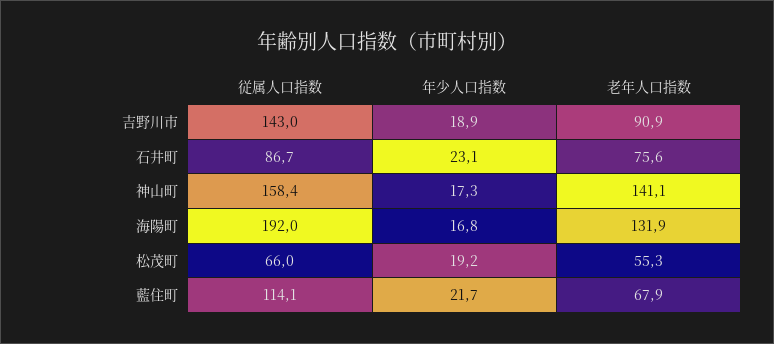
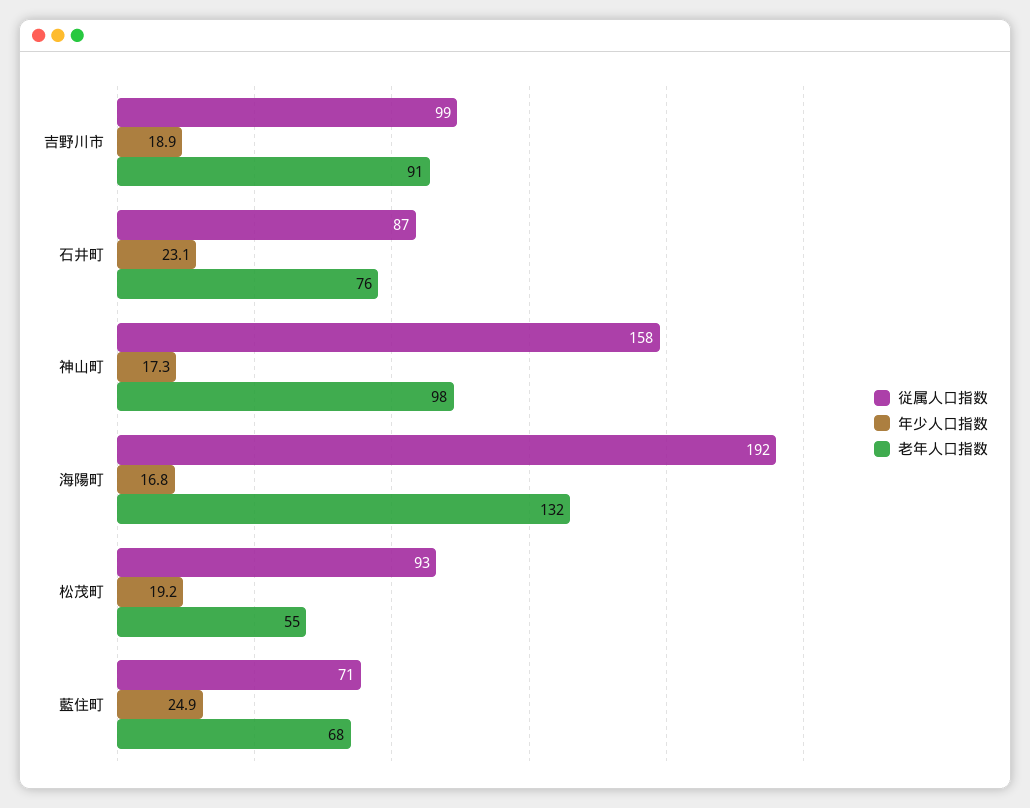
従属人口指数, 吉野川市: 143 -> 99
老年人口指数, 神山町: 141.1 -> 98
従属人口指数, 松茂町: 66 -> 93
従属人口指数, 藍住町: 114.1 -> 71
年少人口指数, 藍住町: 21.7 -> 24.9

